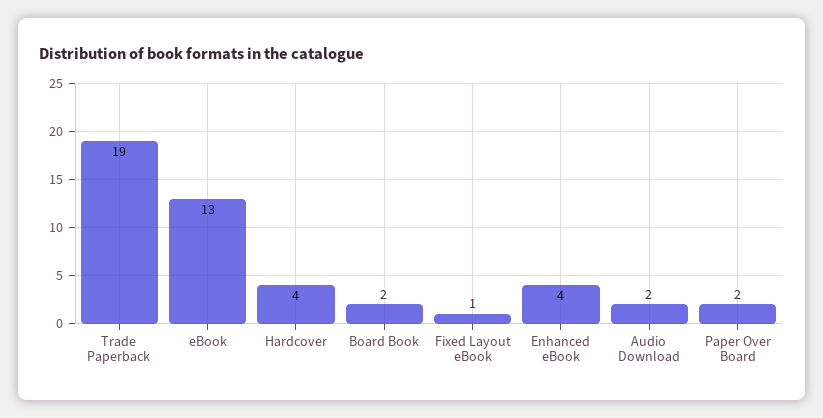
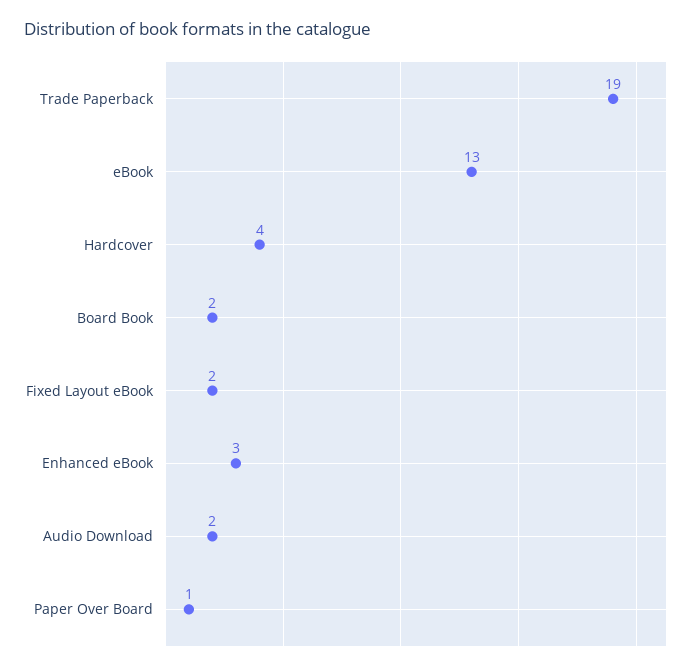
Fixed Layout eBook: 1 -> 2
Enhanced eBook: 4 -> 3
Paper Over Board: 2 -> 1

